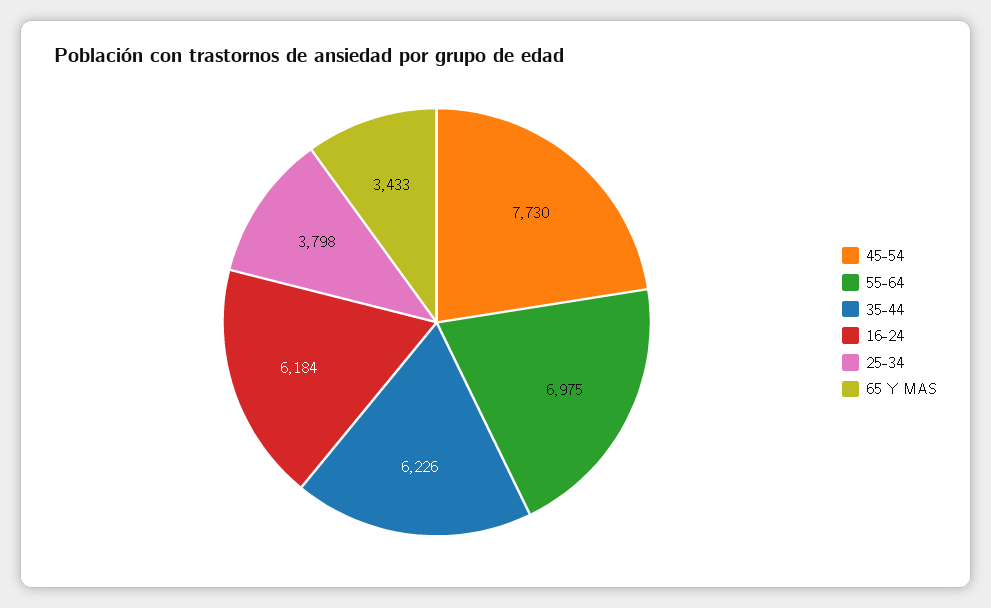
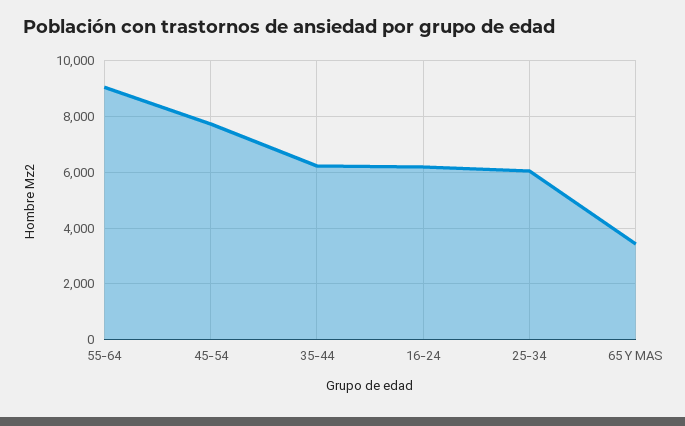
55-64: 6975 -> 9000
25-34: 3798 -> 6000

